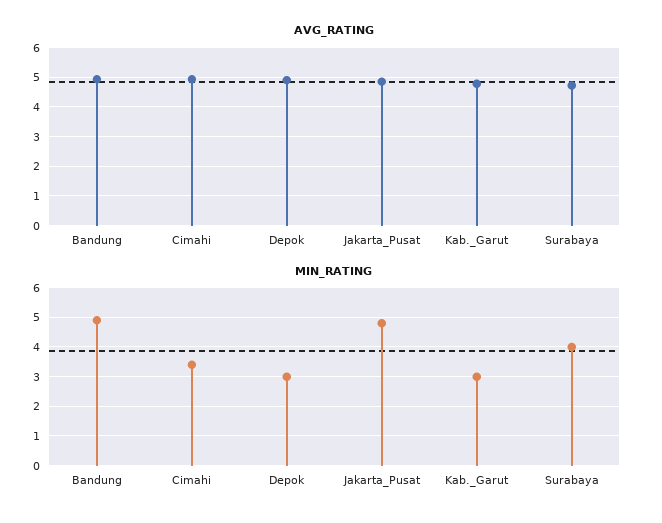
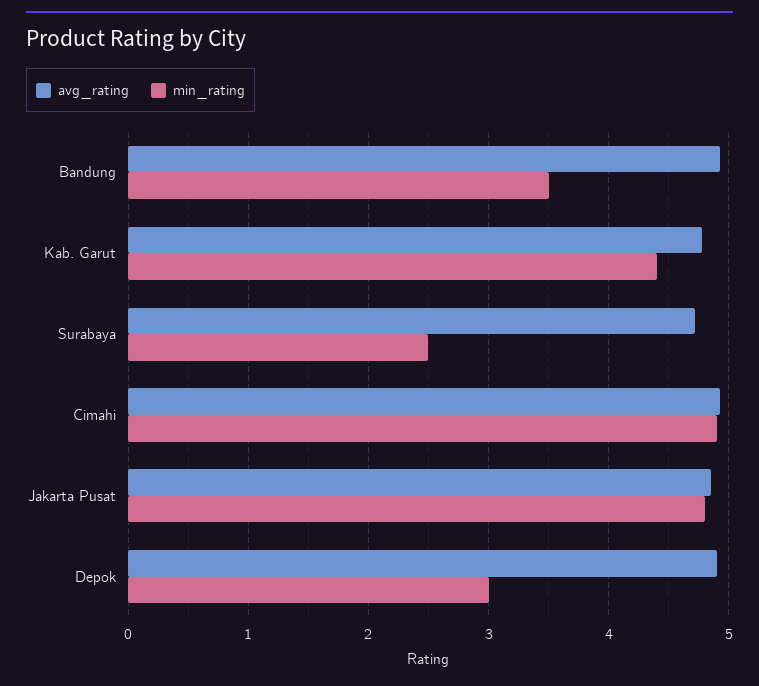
MIN_RATING, Bandung: 5 -> 3.5
MIN_RATING, Cimahi: 3.5 -> 4.9
MIN_RATING, Kab._Garut: 3 -> 4.4
MIN_RATING, Surabaya: 4 -> 2.5

